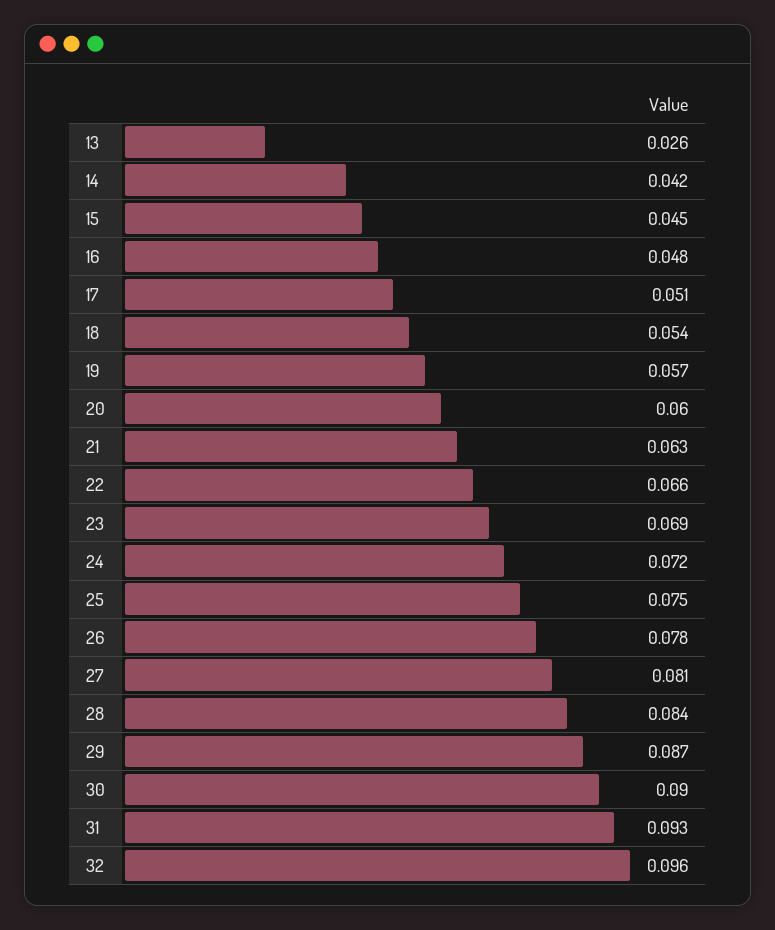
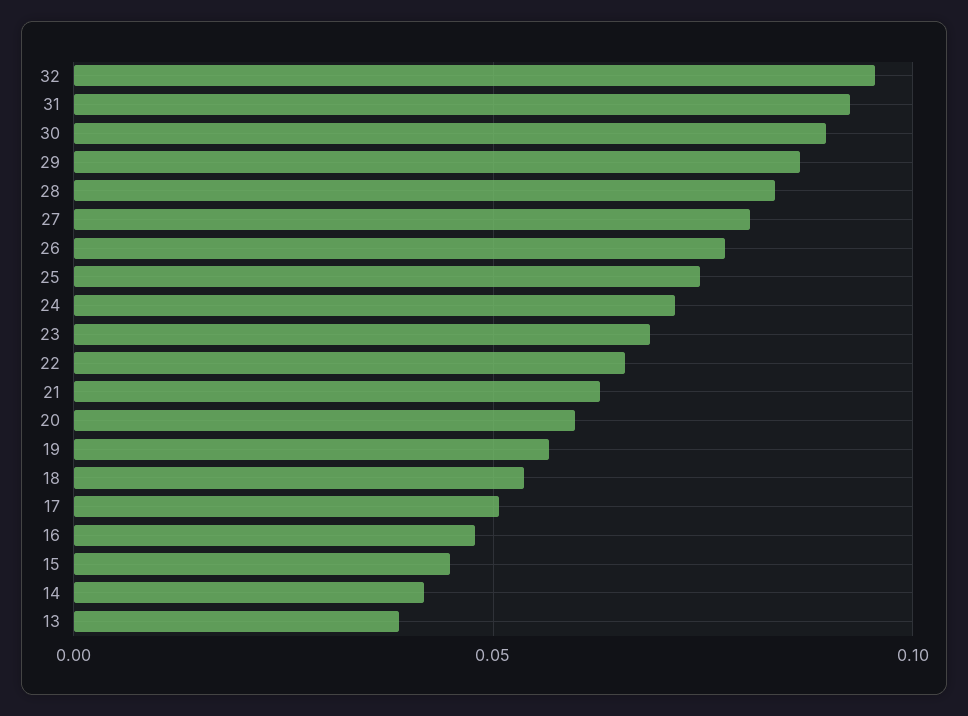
13: 0.026 -> 0.04

